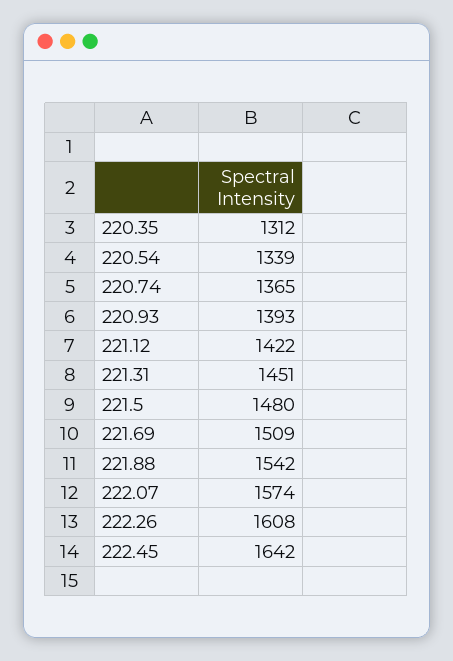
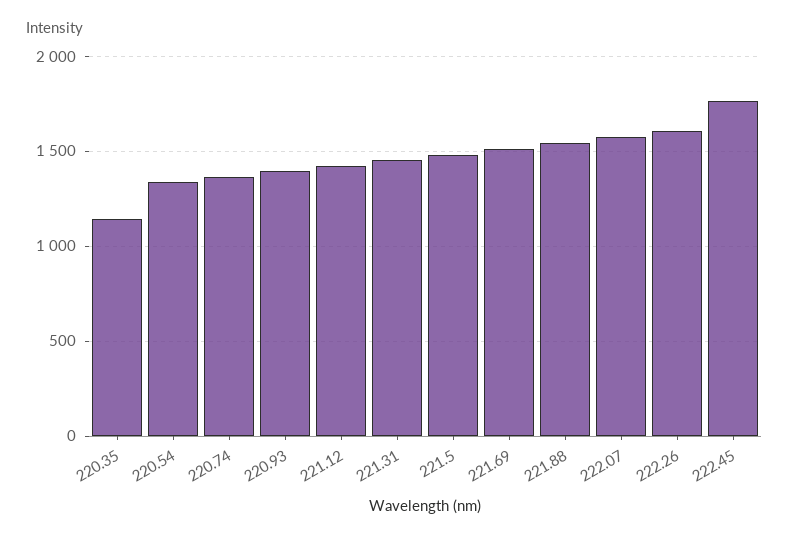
220.35: 1312 -> 1150
222.45: 1642 -> 1750

